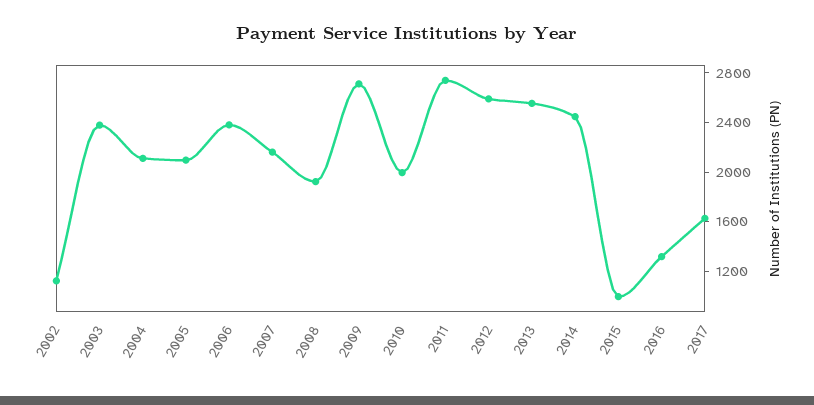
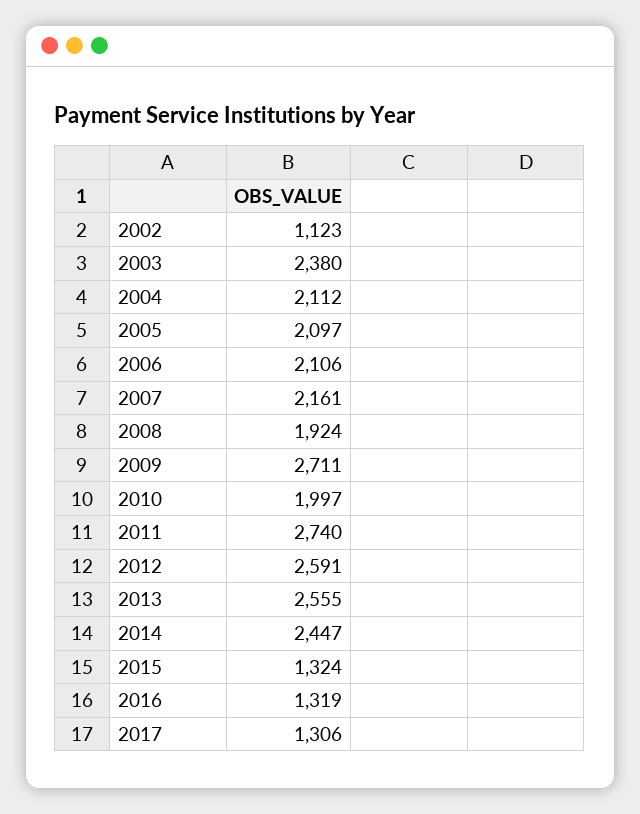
2006: 2400 -> 2106
2015: 1000 -> 1324
2017: 1600 -> 1306

